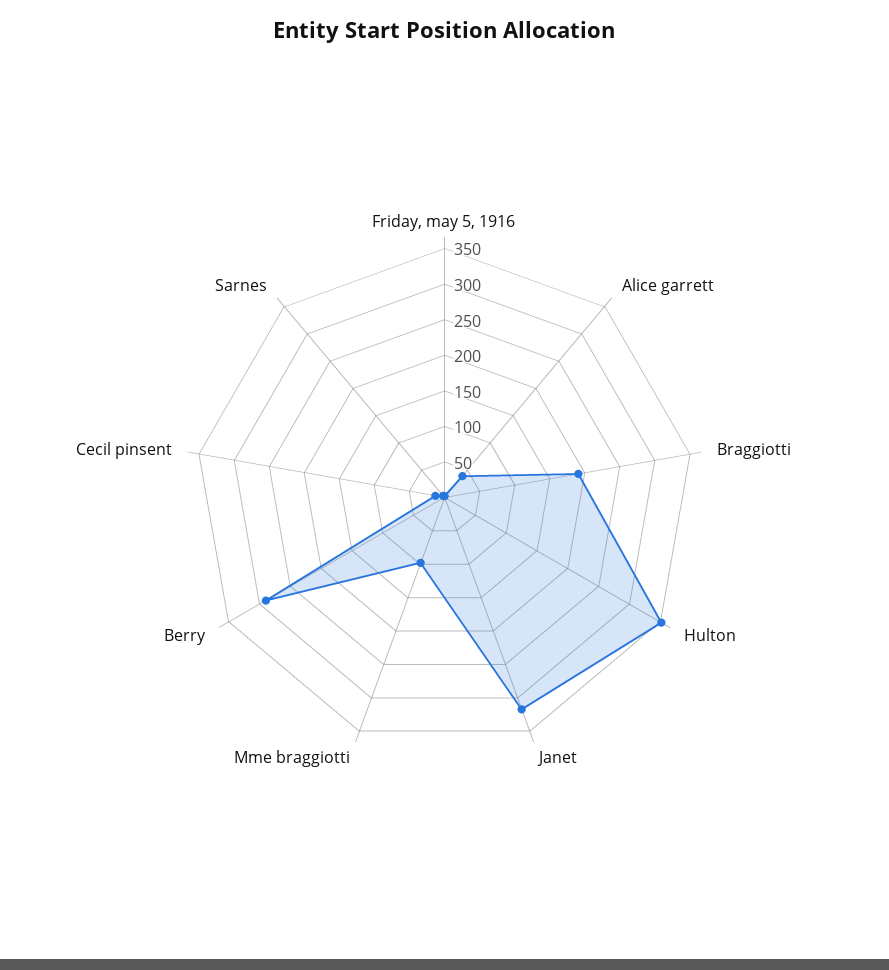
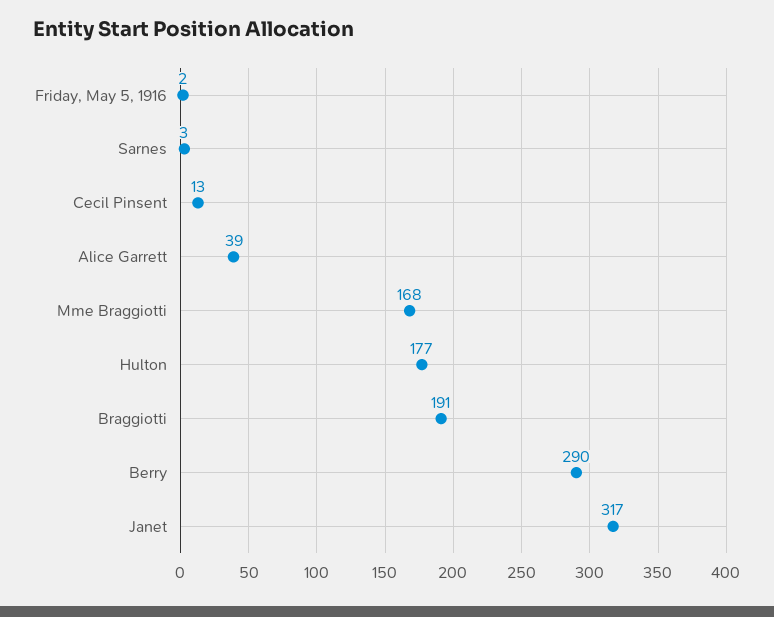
Hulton: 350 -> 177
Mme braggiotti: 100 -> 168

